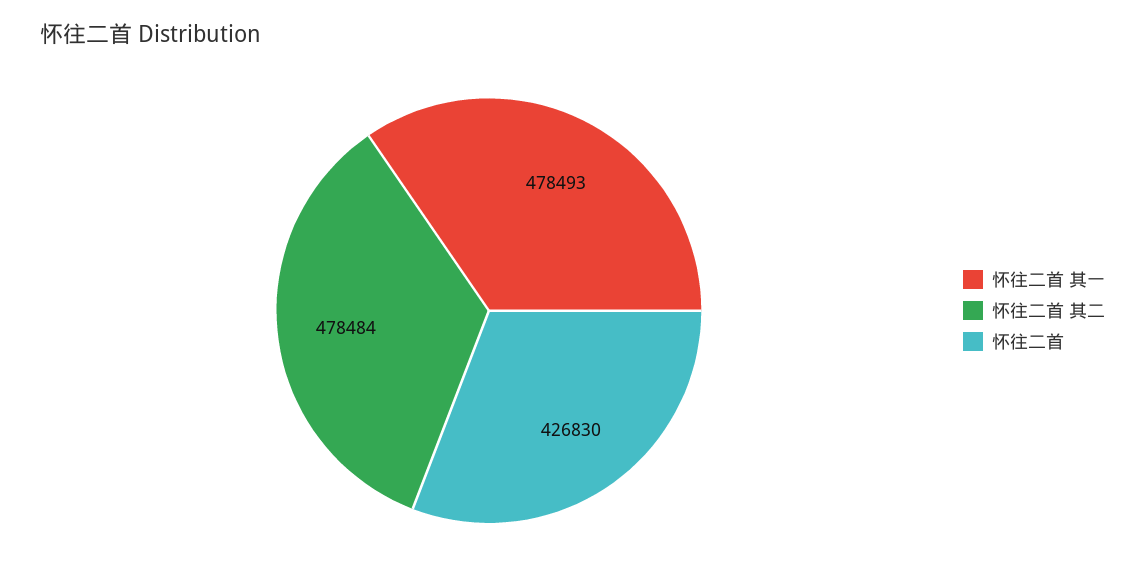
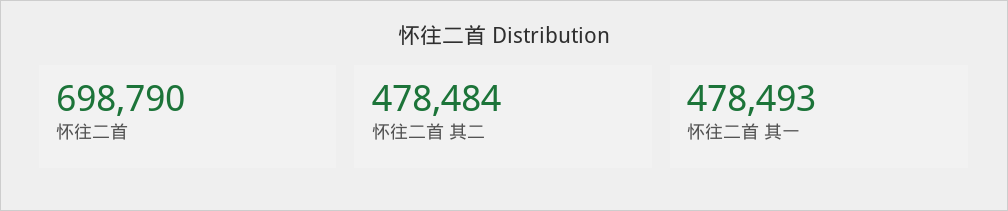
怀往二首: 426830 -> 698790

